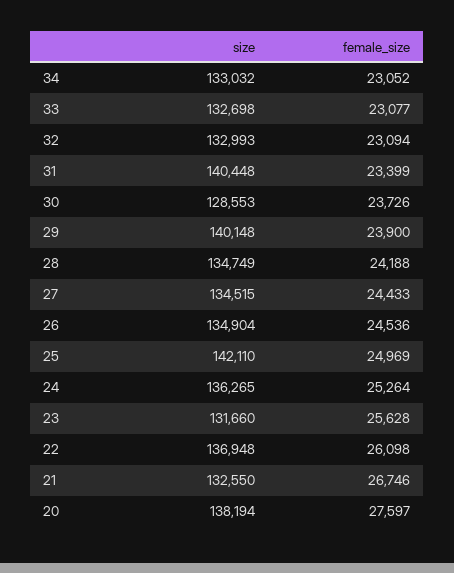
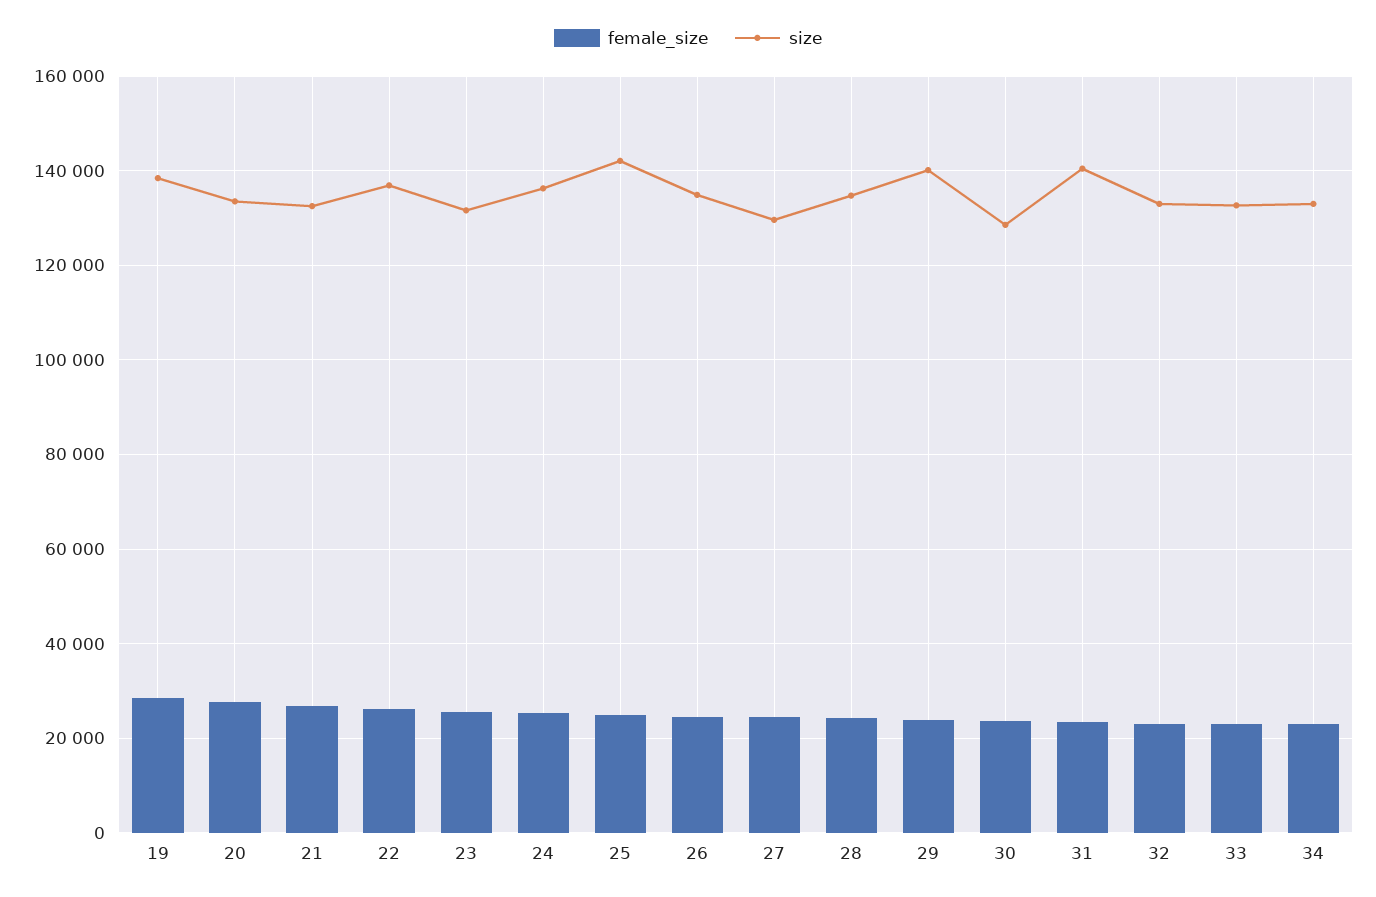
size, 27: 134515 -> 130000
size, 20: 138194 -> 134000
female_size, 19: none -> 28000
size, 19: none -> 138000

